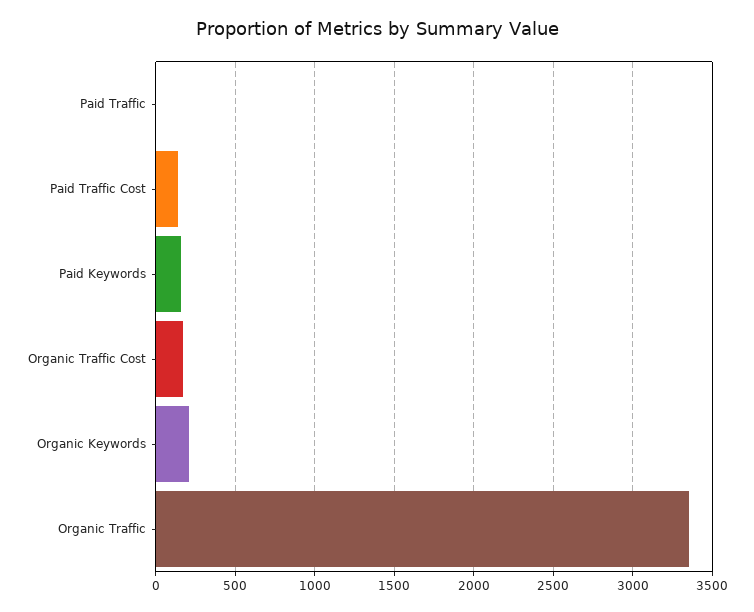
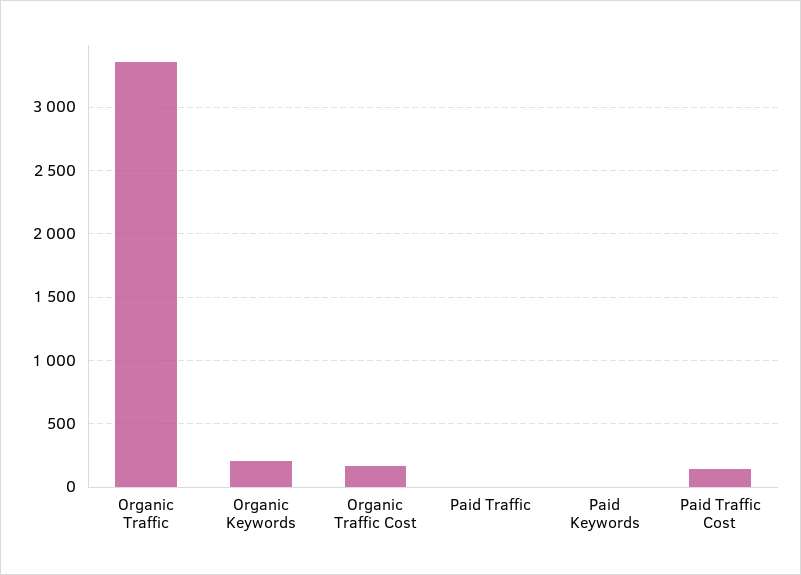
Paid Keywords: 150 -> 0

